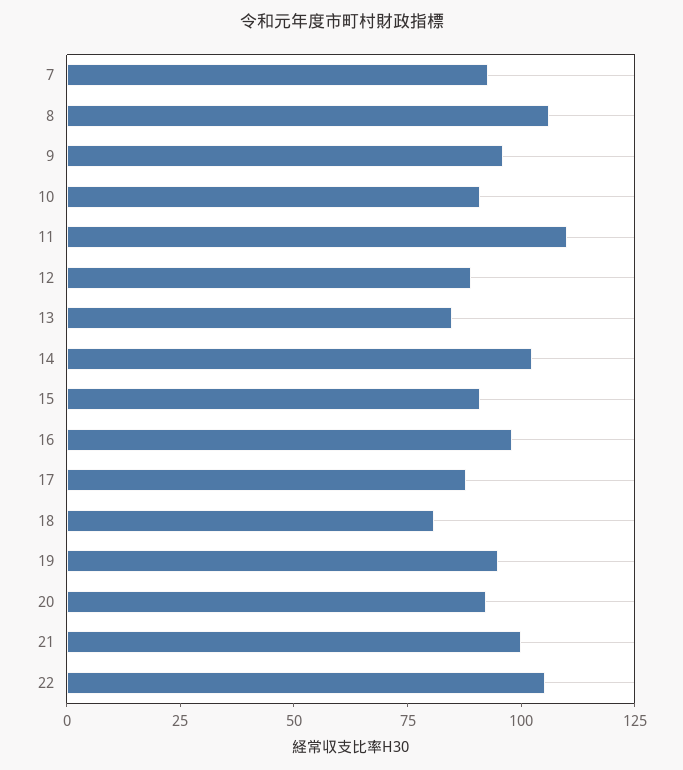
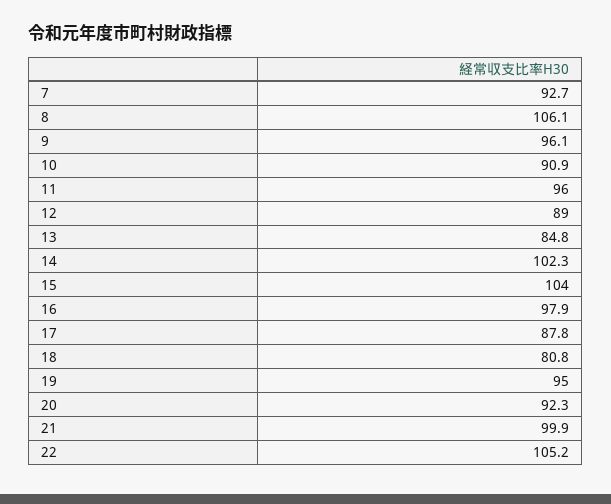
11: 110 -> 96
15: 90 -> 104

